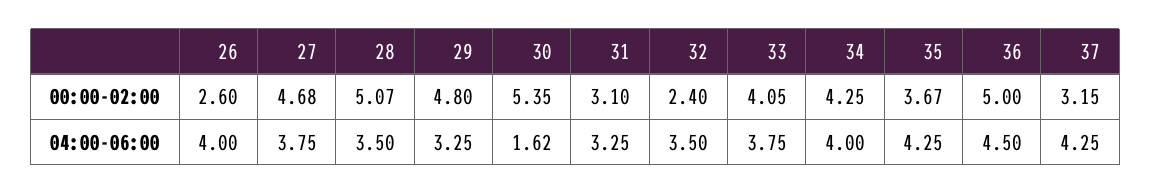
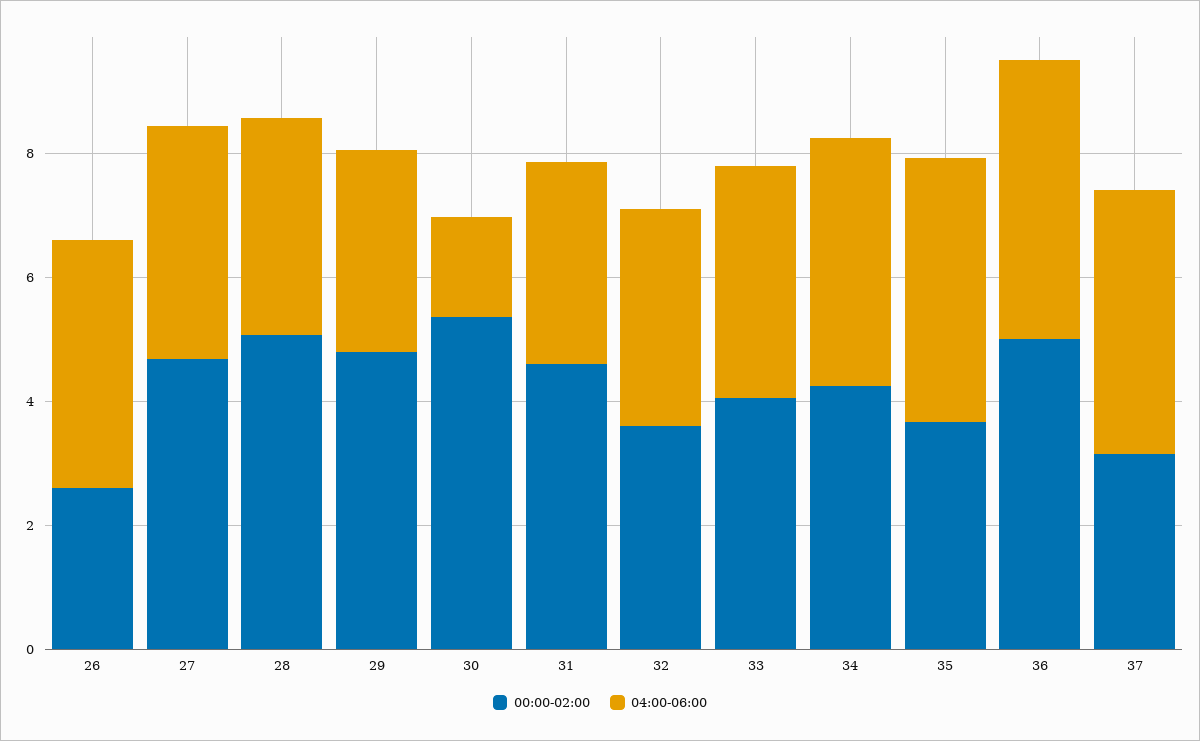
00:00-02:00, 31: 3.1 -> 4.5
00:00-02:00, 32: 2.4 -> 3.5

